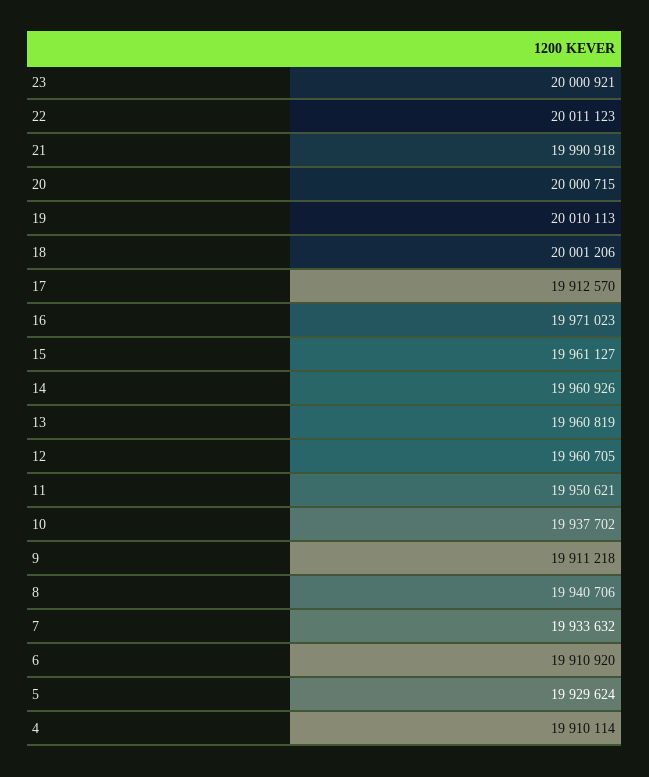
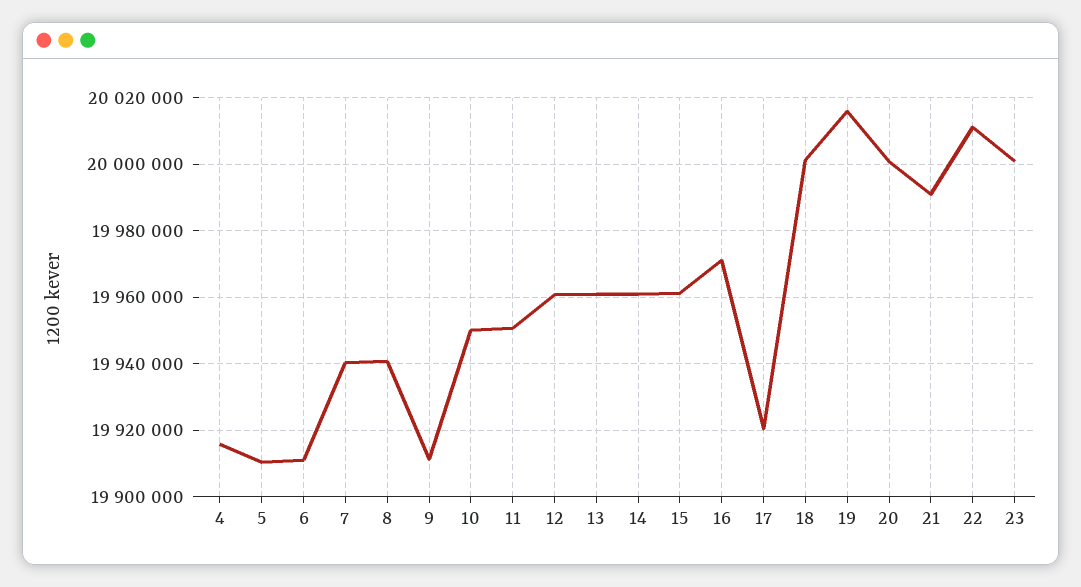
19: 20010113 -> 20016000
17: 19912570 -> 19920000
10: 19937702 -> 19950000
7: 19933632 -> 19940000
5: 19929624 -> 19910000
4: 19910114 -> 19916000

